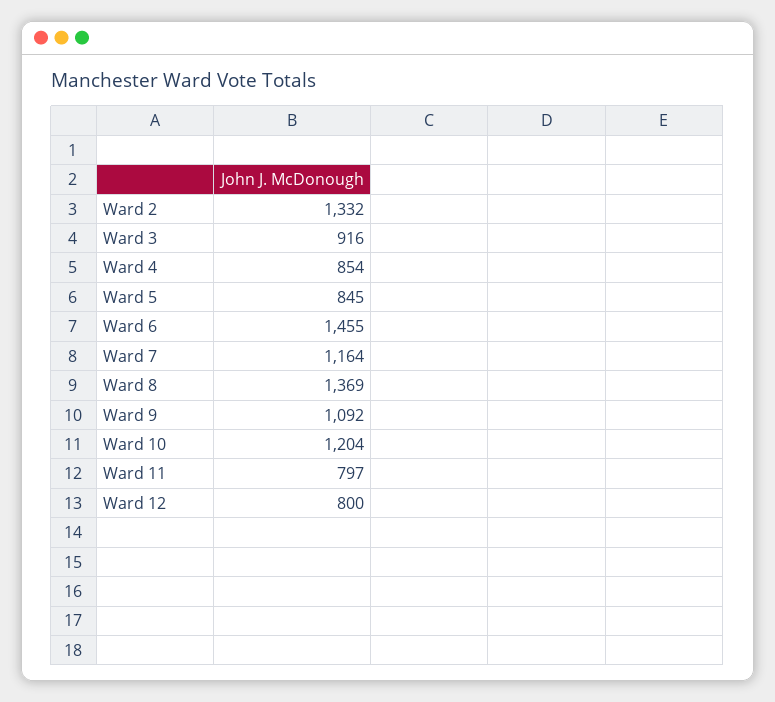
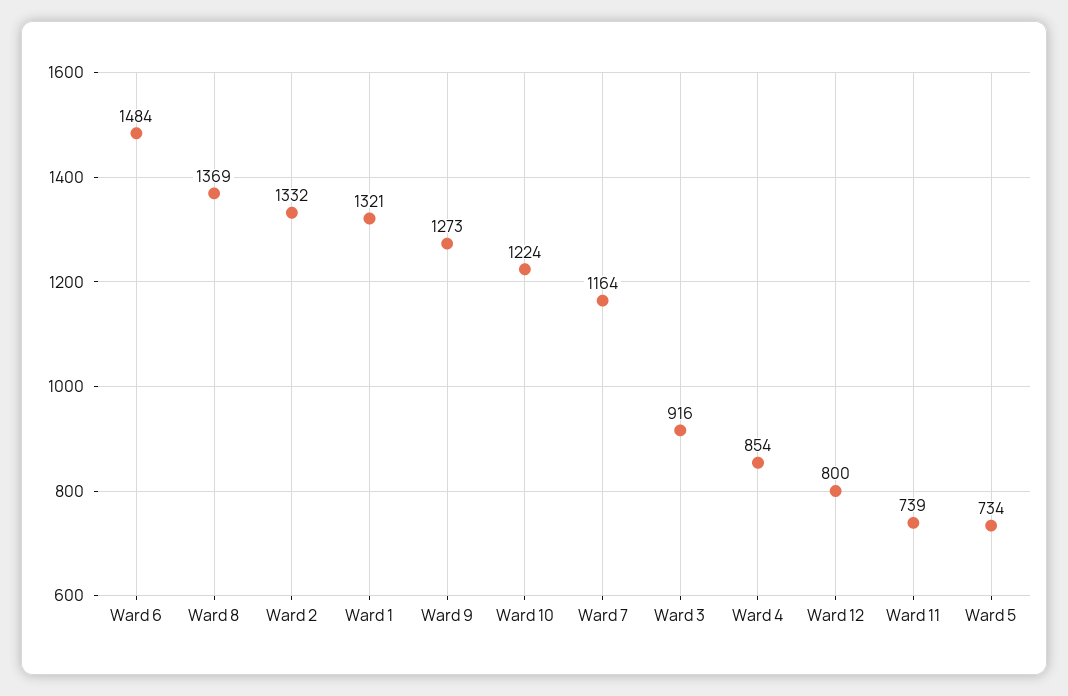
Ward 5: 845 -> 734
Ward 6: 1455 -> 1484
Ward 9: 1092 -> 1273
Ward 10: 1204 -> 1224
Ward 11: 797 -> 739
Ward 1: none -> 1321

